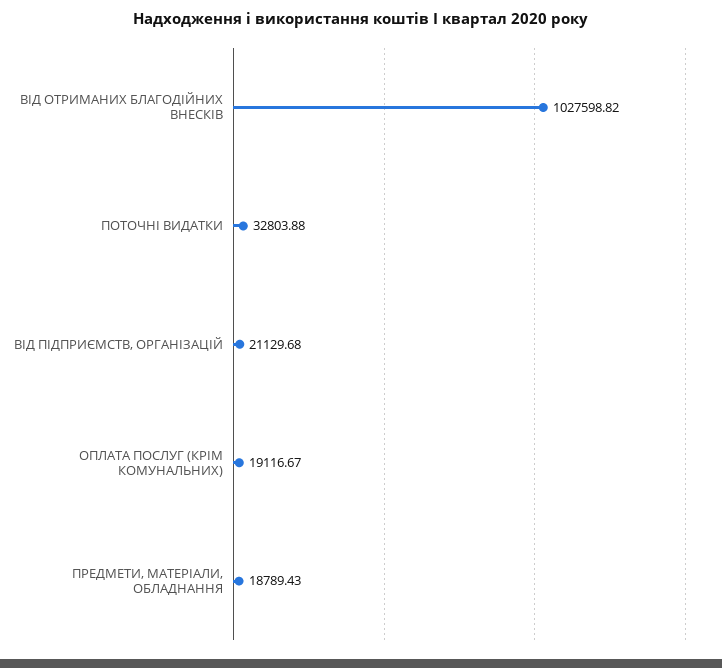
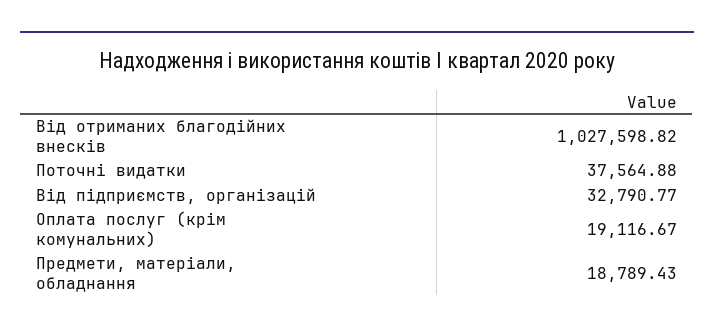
ПОТОЧНІ ВИДАТКИ: 32803.88 -> 37564.88
ВІД ПІДПРИЄМСТВ, ОРГАНІЗАЦІЙ: 21129.68 -> 32790.77

